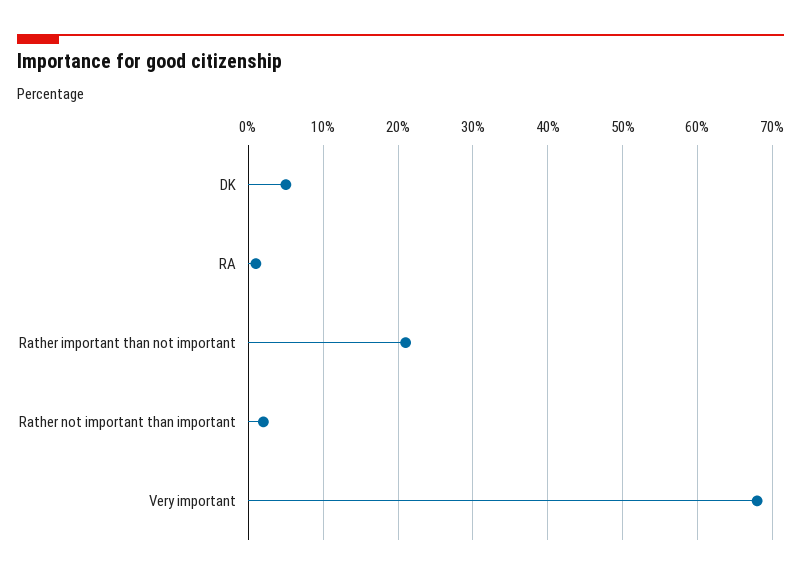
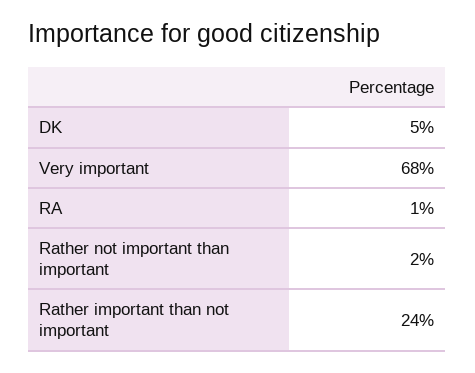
Rather important than not important: 21 -> 24

